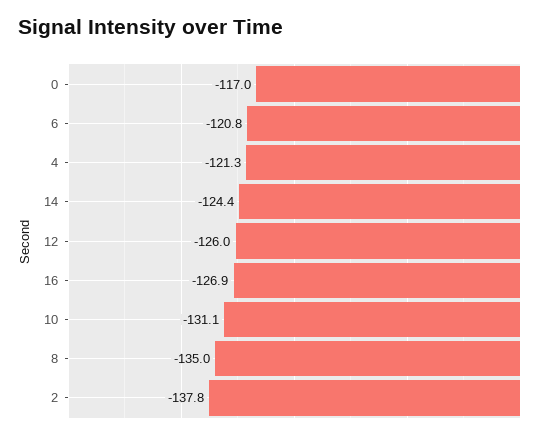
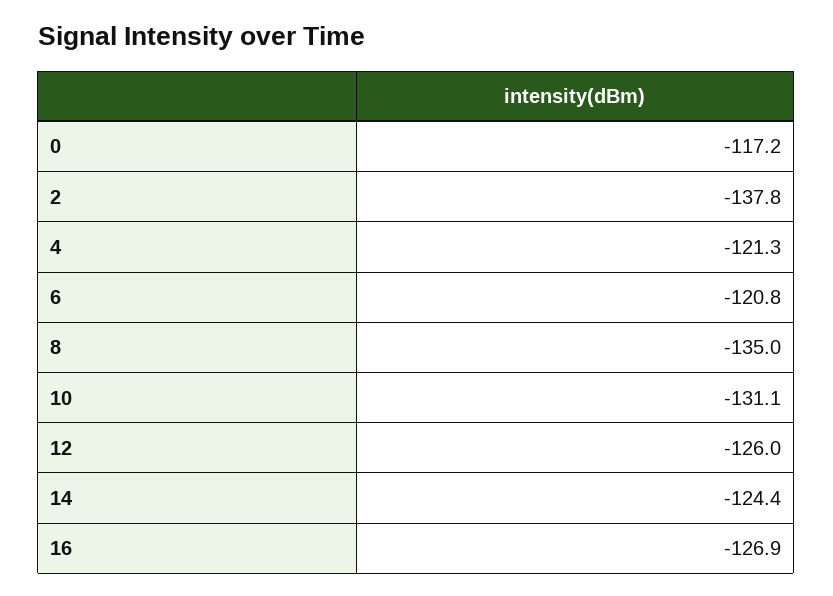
0: -117 -> -117.2

